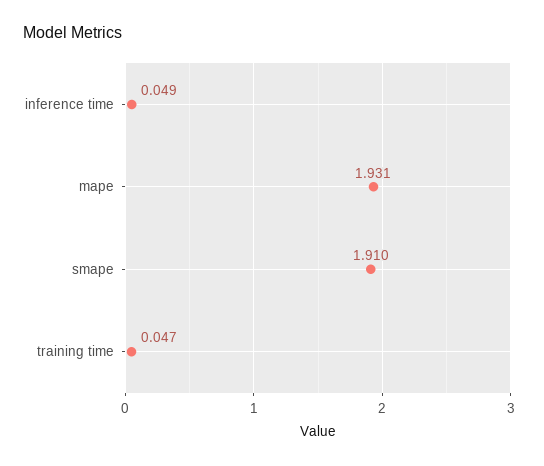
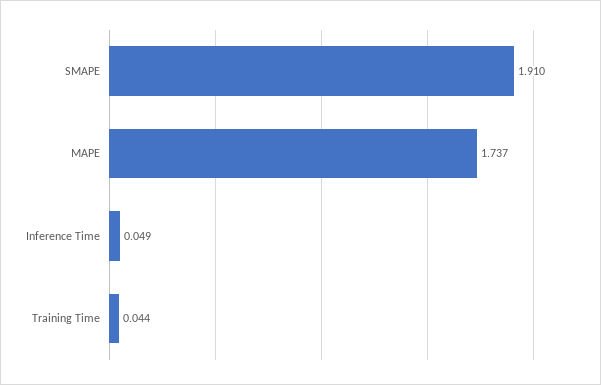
mape: 1.931 -> 1.737
training time: 0.047 -> 0.044

